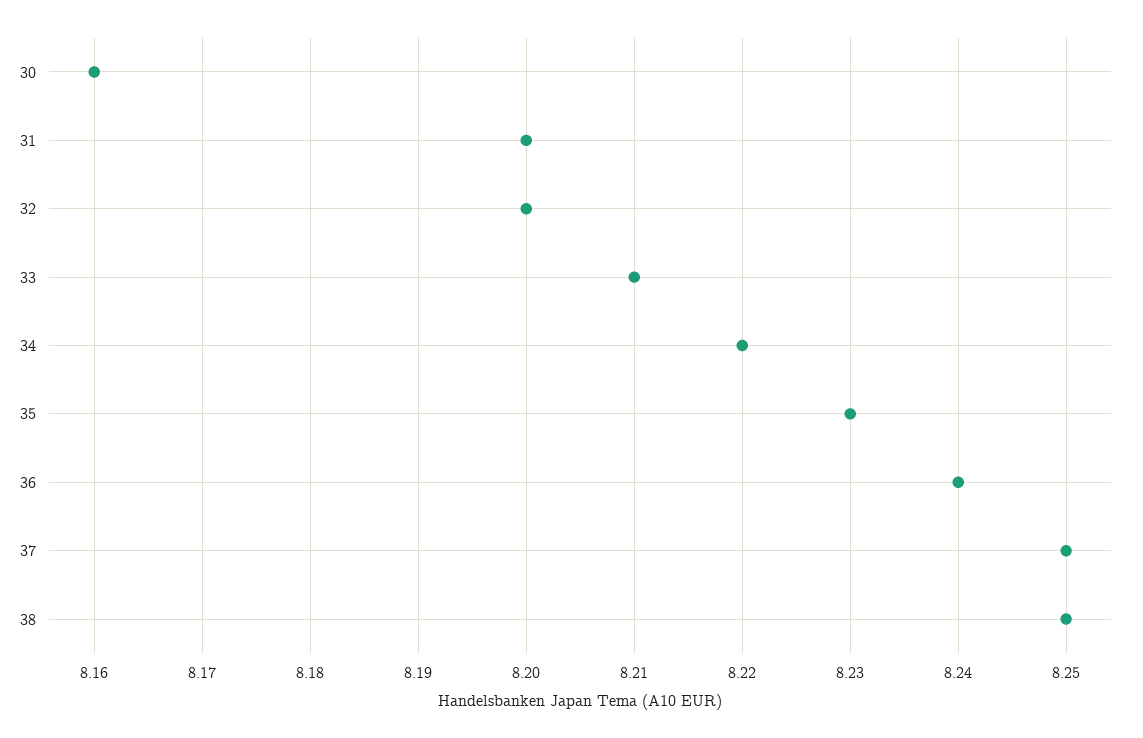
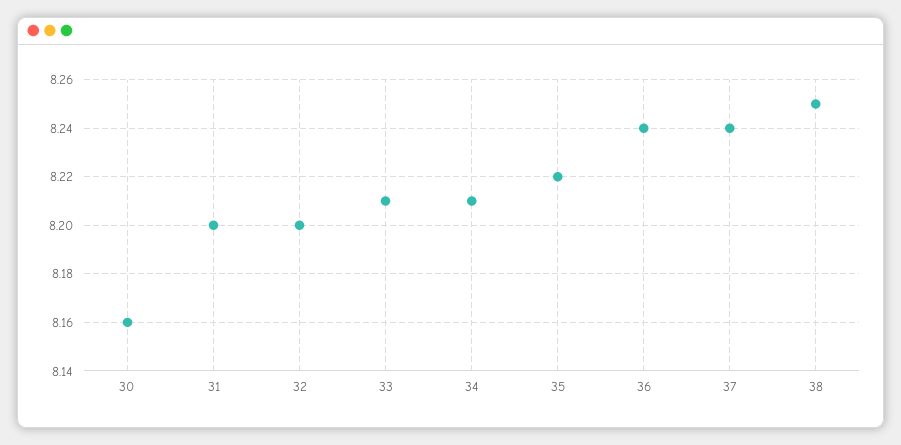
34: 8.22 -> 8.21
35: 8.23 -> 8.22
37: 8.25 -> 8.24

